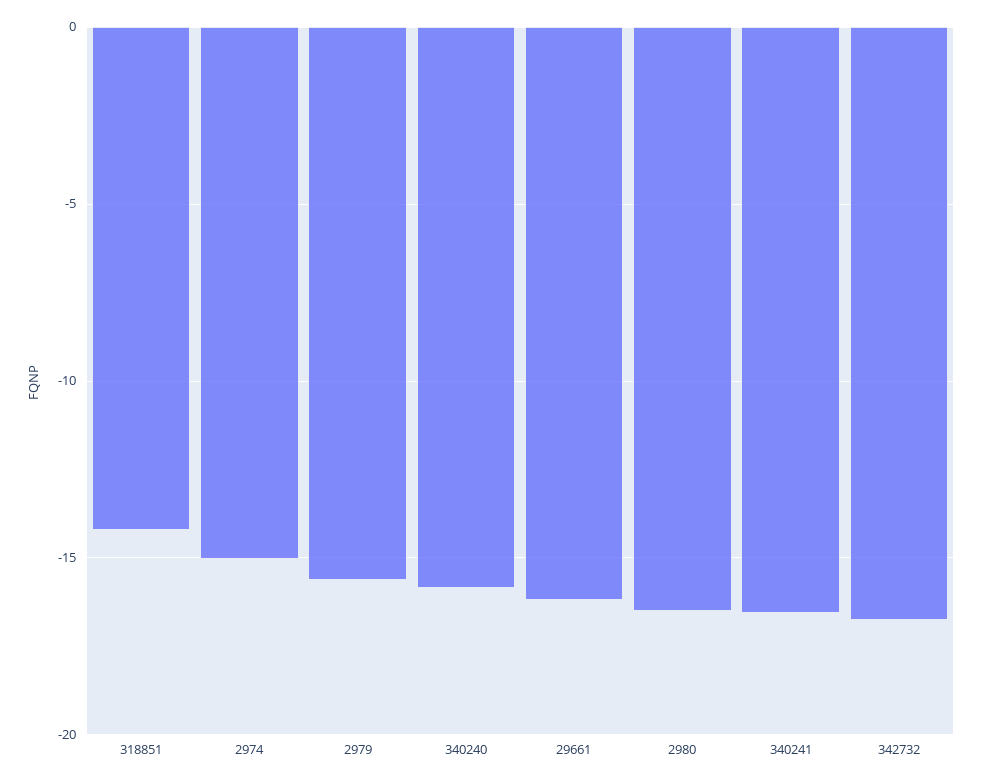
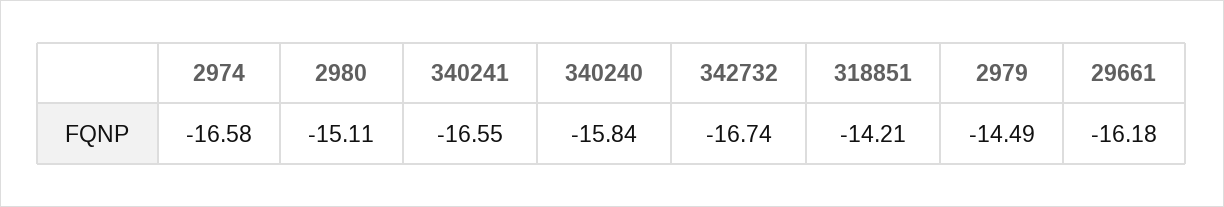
2974: -15 -> -16.58
2979: -15.5 -> -14.49
2980: -16.5 -> -15.11

